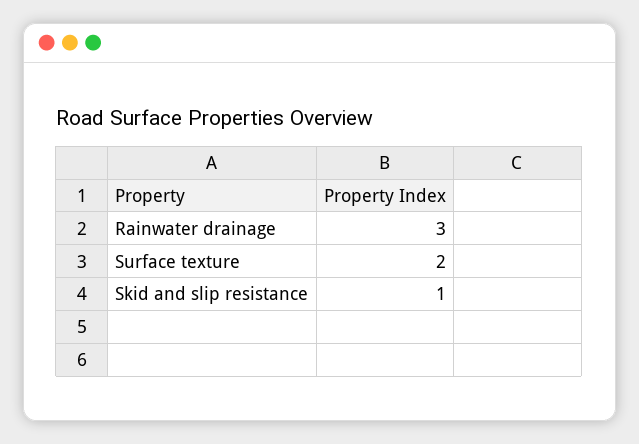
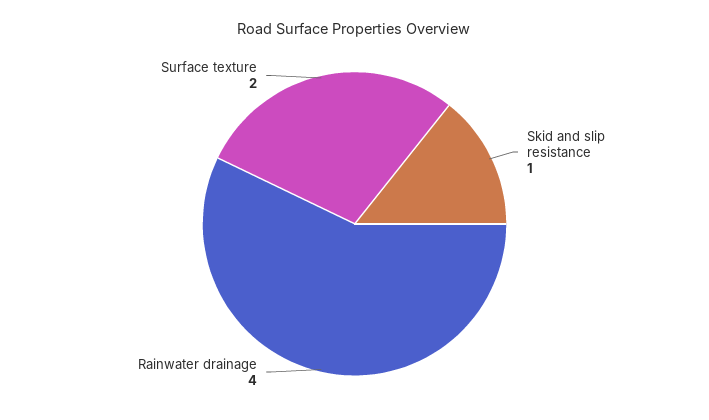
Rainwater drainage: 3 -> 4

